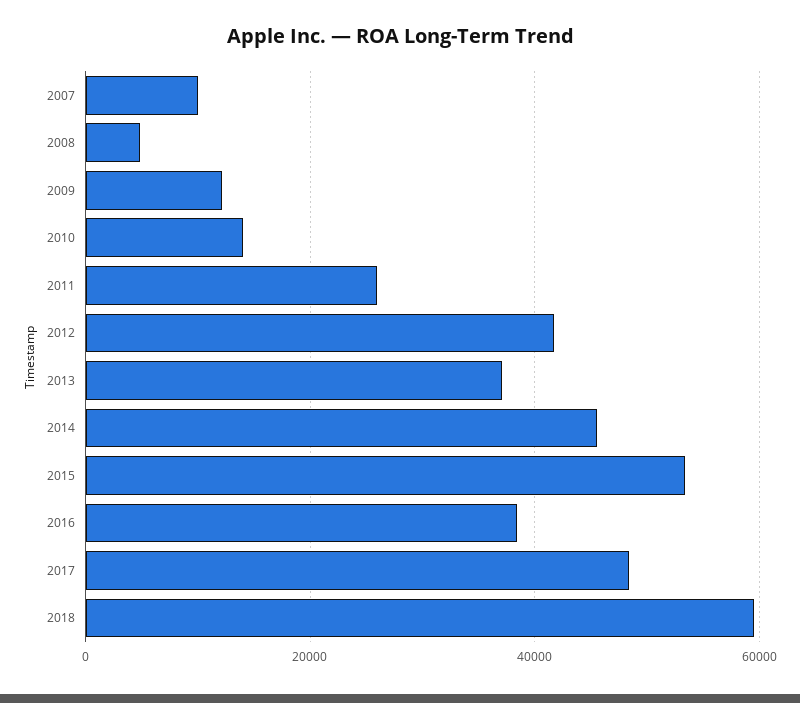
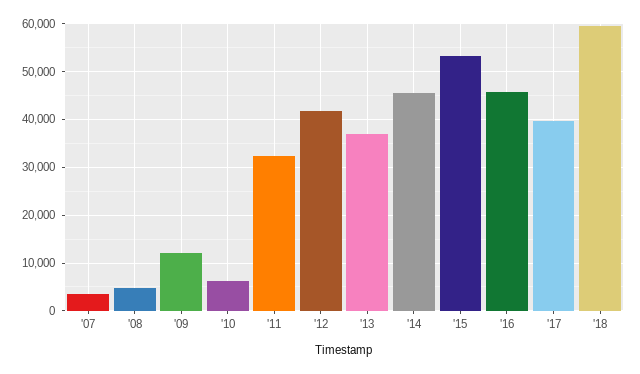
2007: 10000 -> 4000
2010: 14000 -> 6000
2011: 26000 -> 32000
2016: 38000 -> 46000
2017: 48000 -> 40000

